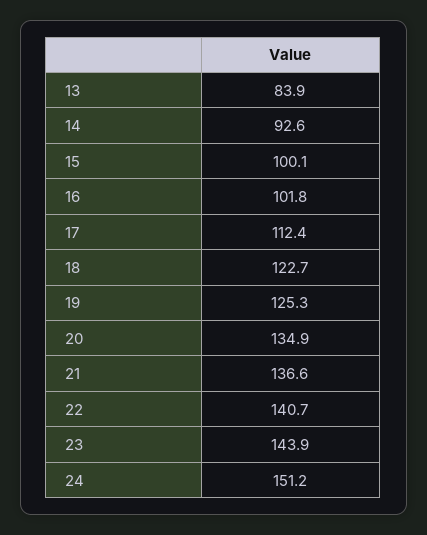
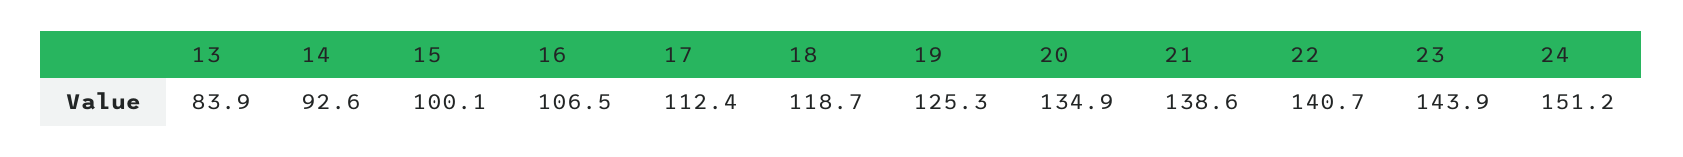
16: 101.8 -> 106.5
18: 122.7 -> 118.7
21: 136.6 -> 138.6

